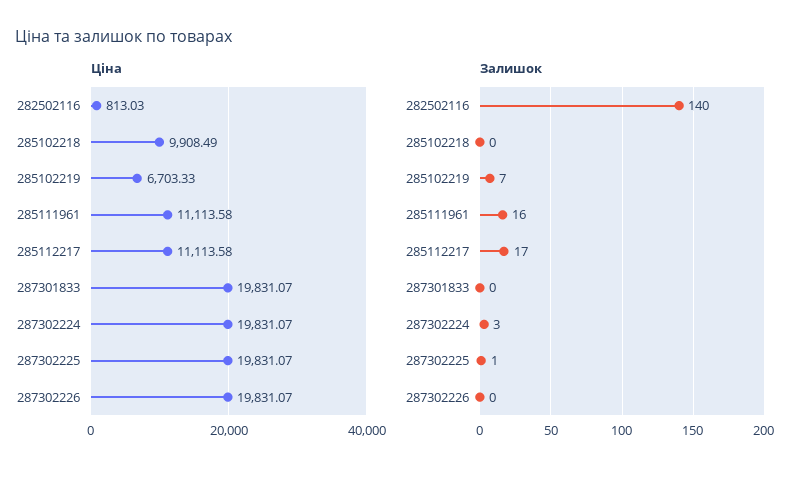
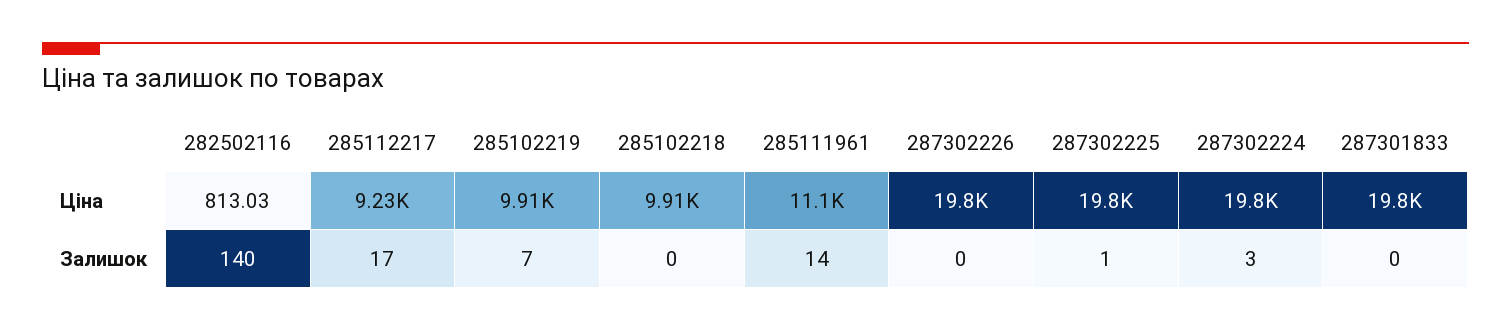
Ціна, 285102219: 6703.33 -> 9910
Ціна, 285112217: 11113.58 -> 9230
Залишок, 285111961: 16 -> 14

